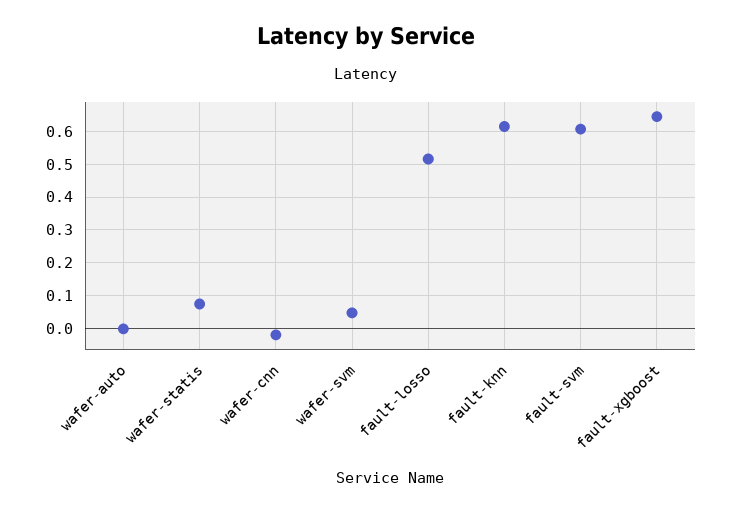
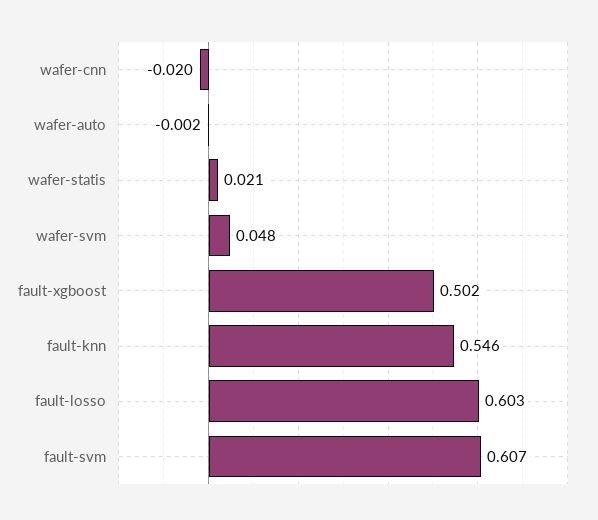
wafer-statis: 0.08 -> 0.021
fault-losso: 0.52 -> 0.603
fault-knn: 0.62 -> 0.546
fault-xgboost: 0.64 -> 0.502

